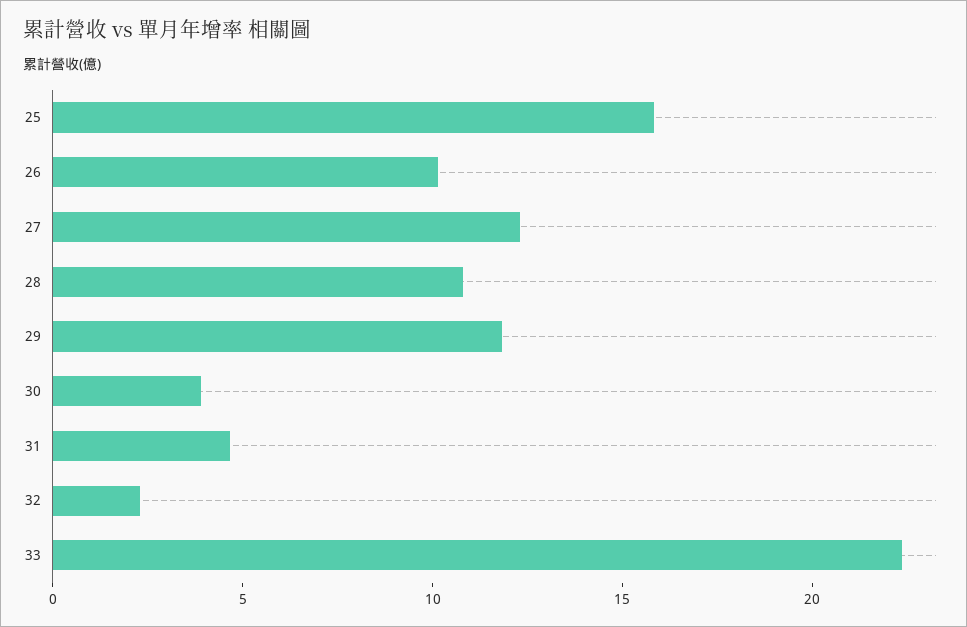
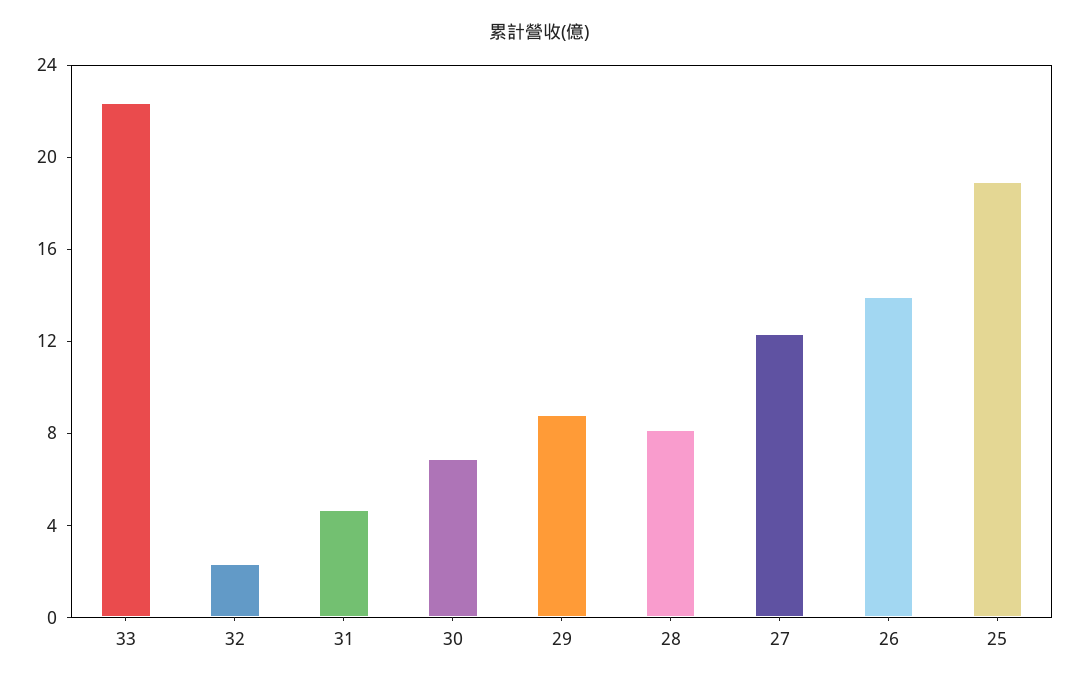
25: 16 -> 19
26: 10 -> 14
28: 11 -> 8
29: 12 -> 9
30: 4 -> 7

